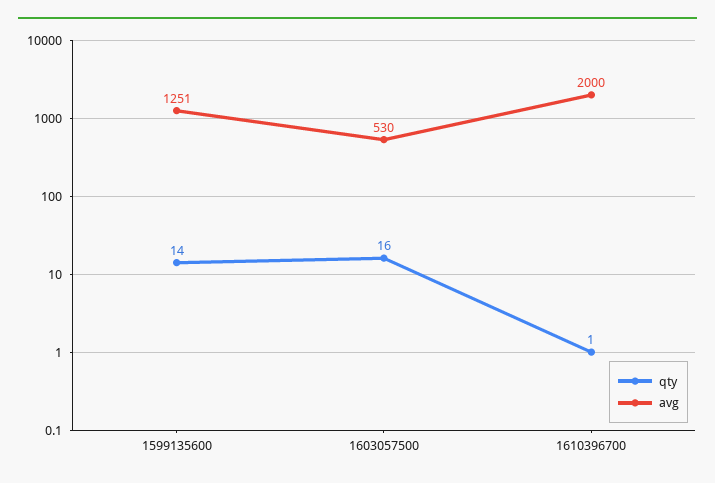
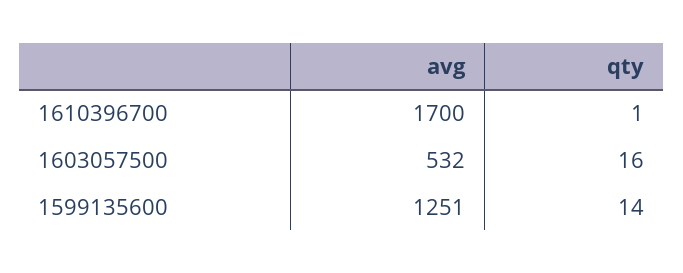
avg, 1603057500: 530 -> 532
avg, 1610396700: 2000 -> 1700

